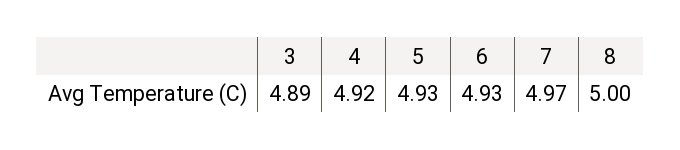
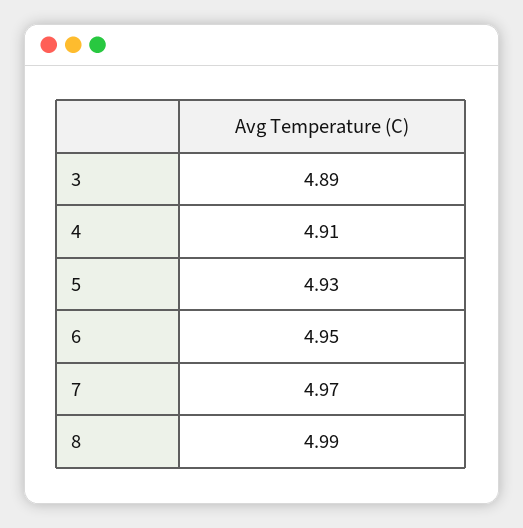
4: 4.92 -> 4.91
6: 4.93 -> 4.95
8: 5 -> 4.99

